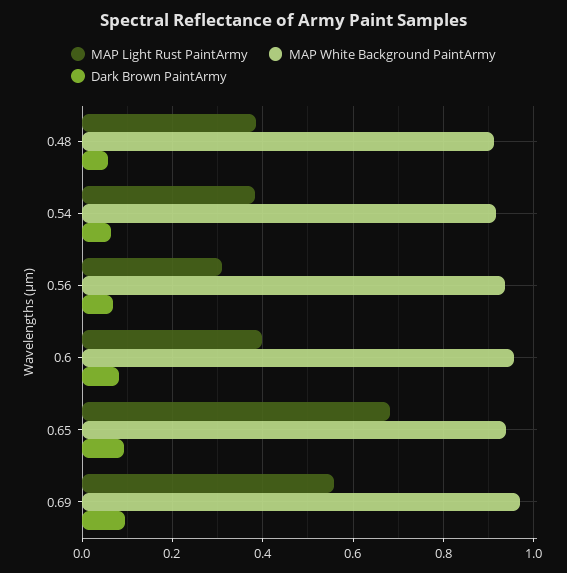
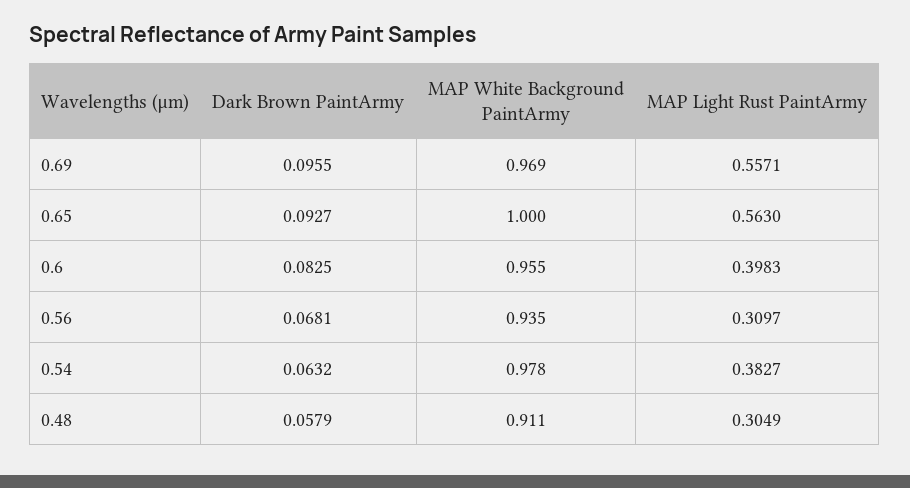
MAP Light Rust PaintArmy, 0.48: 0.38 -> 0.3049
MAP White Background PaintArmy, 0.54: 0.92 -> 0.978
MAP Light Rust PaintArmy, 0.65: 0.68 -> 0.563
MAP White Background PaintArmy, 0.65: 0.94 -> 1

